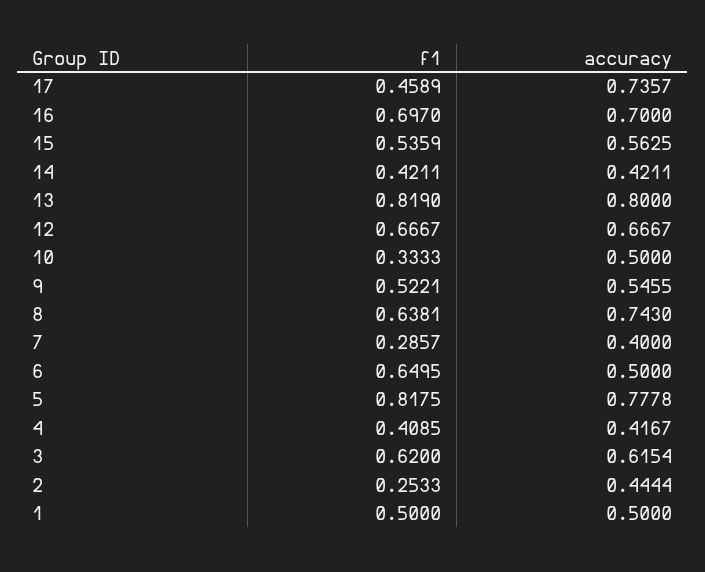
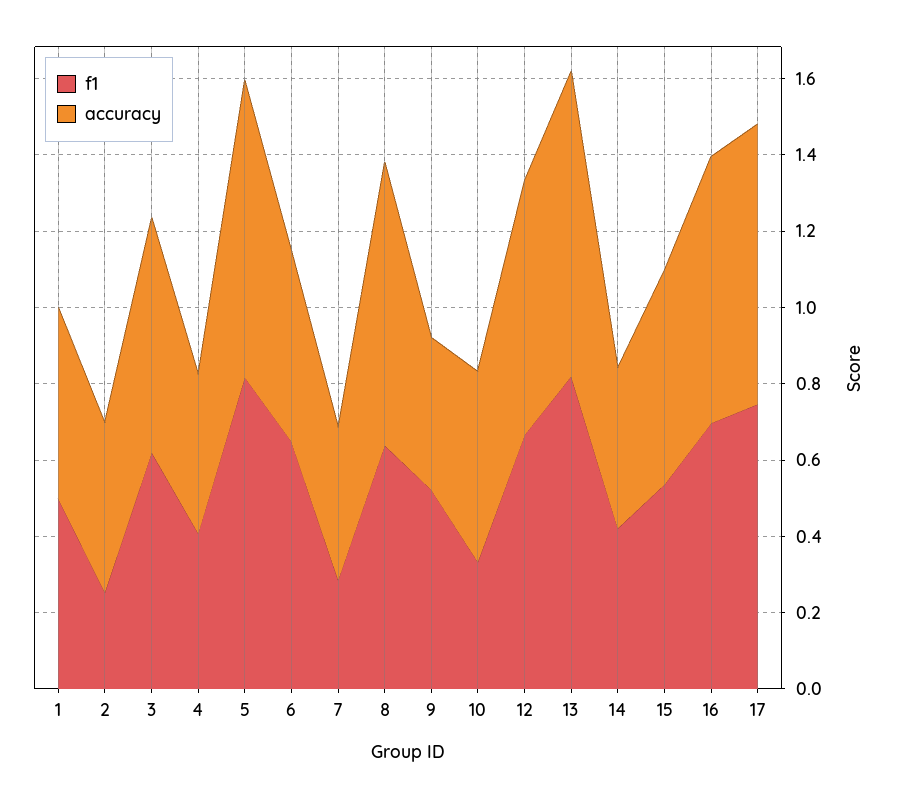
f1, 17: 0.4589 -> 0.75
accuracy, 9: 0.5455 -> 0.4

